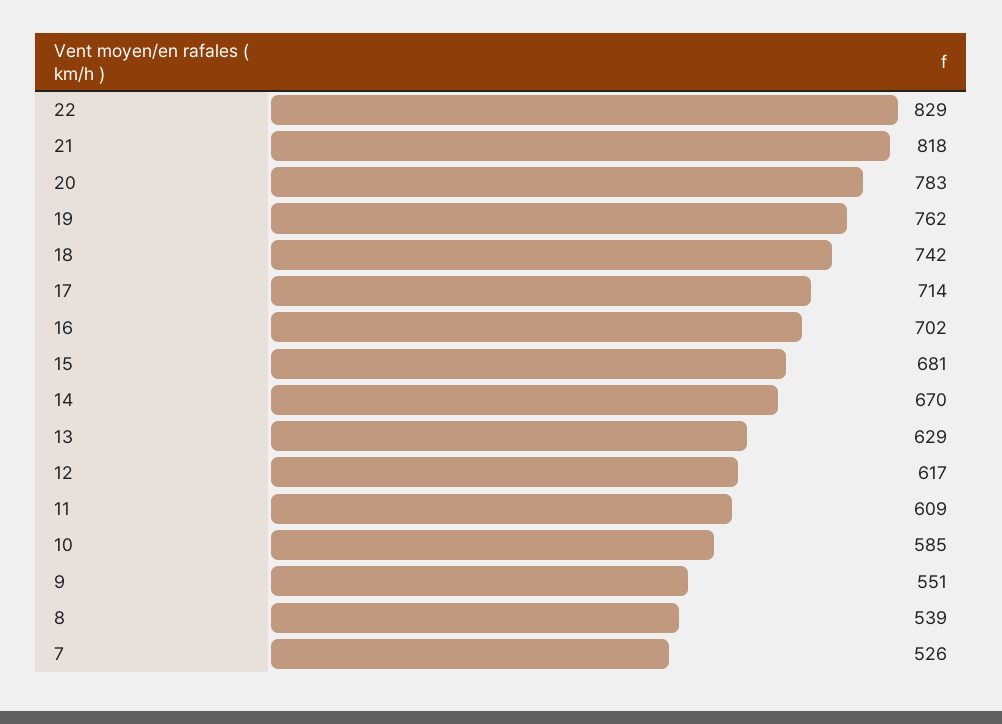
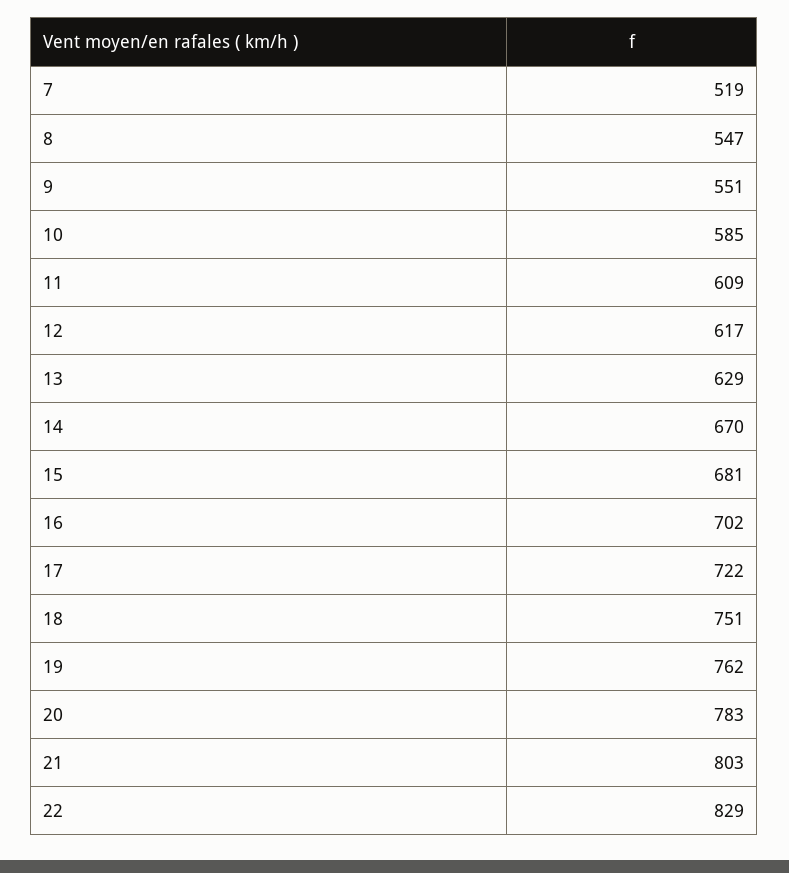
21: 818 -> 803
18: 742 -> 751
17: 714 -> 722
8: 539 -> 547
7: 526 -> 519

